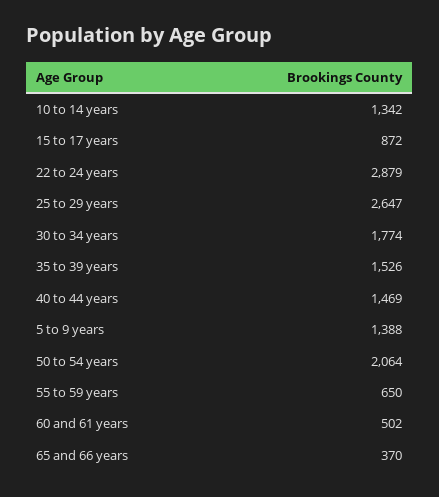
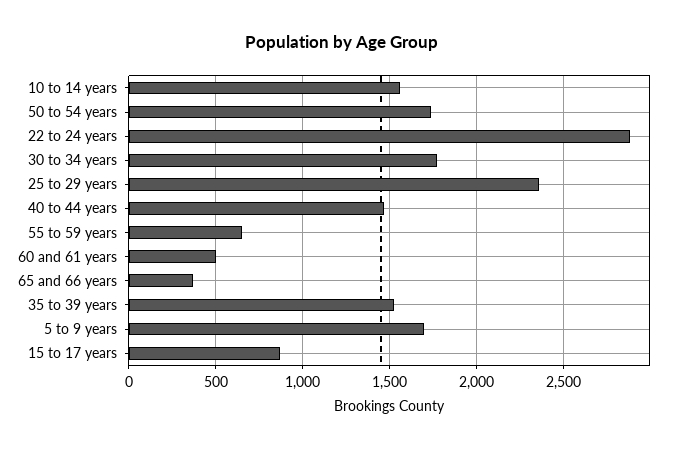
10 to 14 years: 1342 -> 1550
25 to 29 years: 2647 -> 2350
5 to 9 years: 1388 -> 1700
50 to 54 years: 2064 -> 1750

